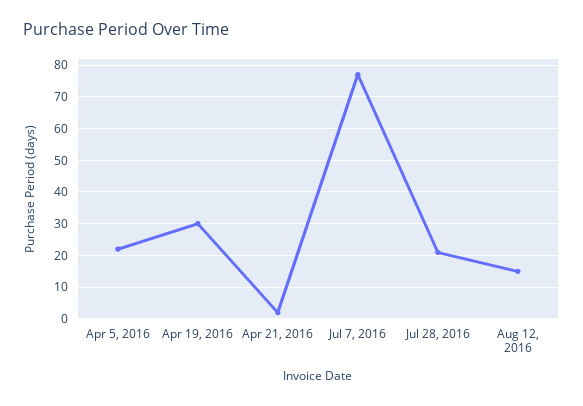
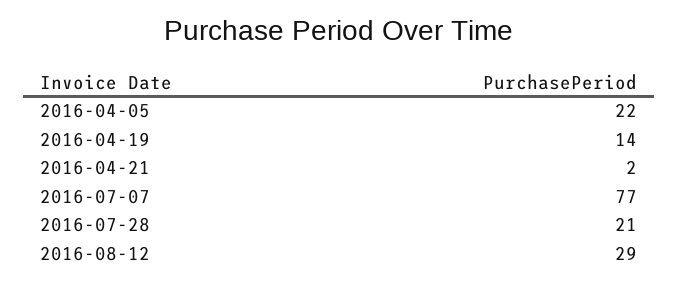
Apr 19, 2016: 30 -> 14
Aug 12, 2016: 15 -> 29

